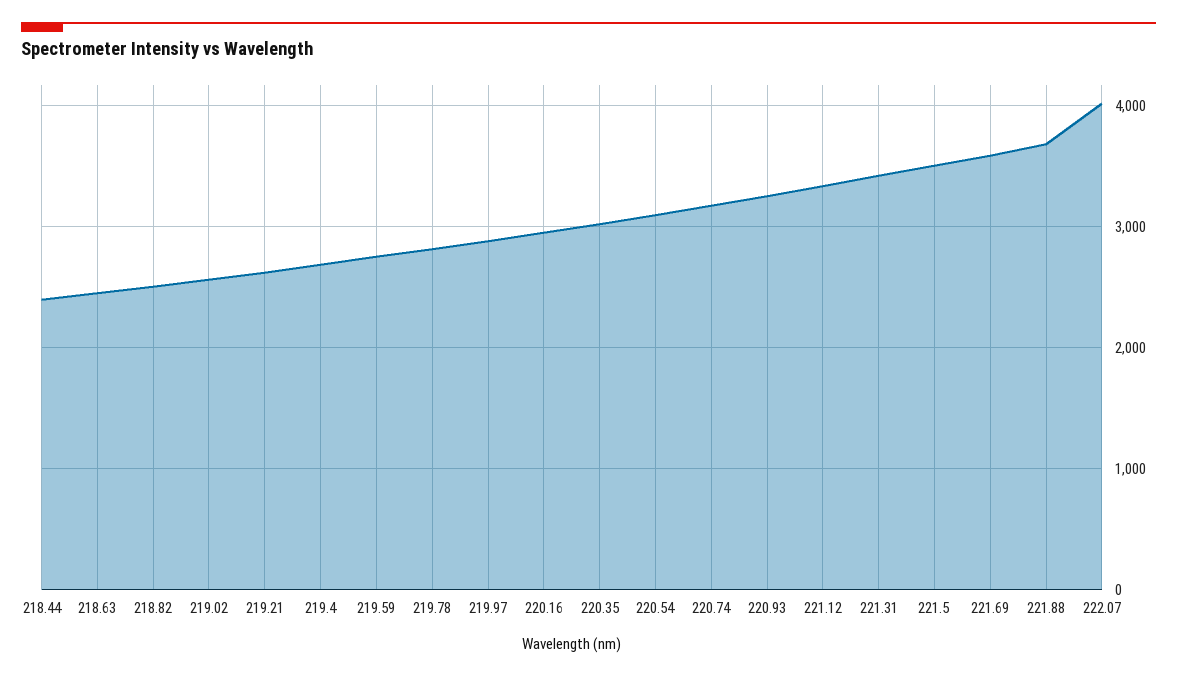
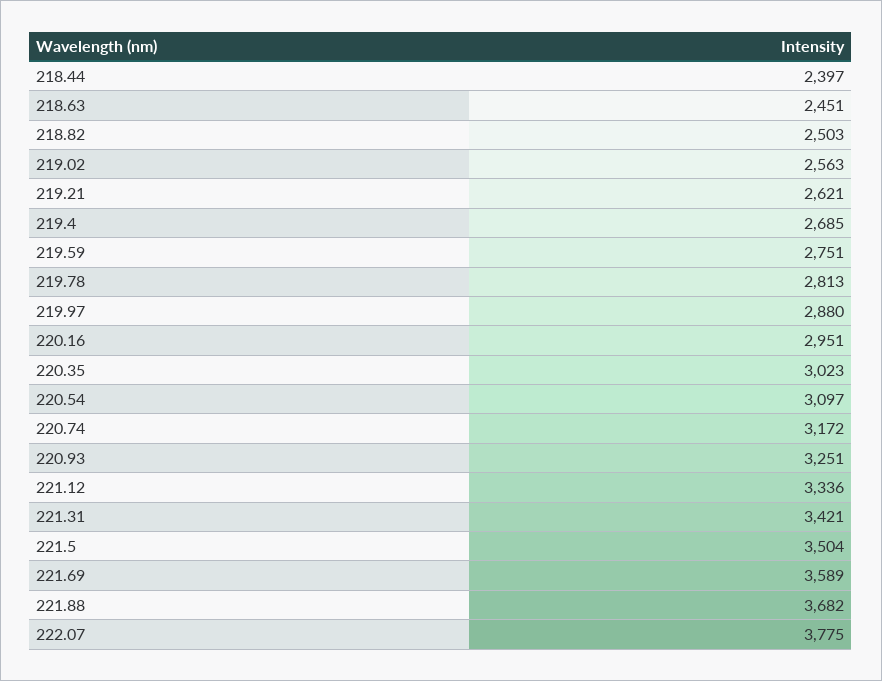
222.07: 4000 -> 3775

